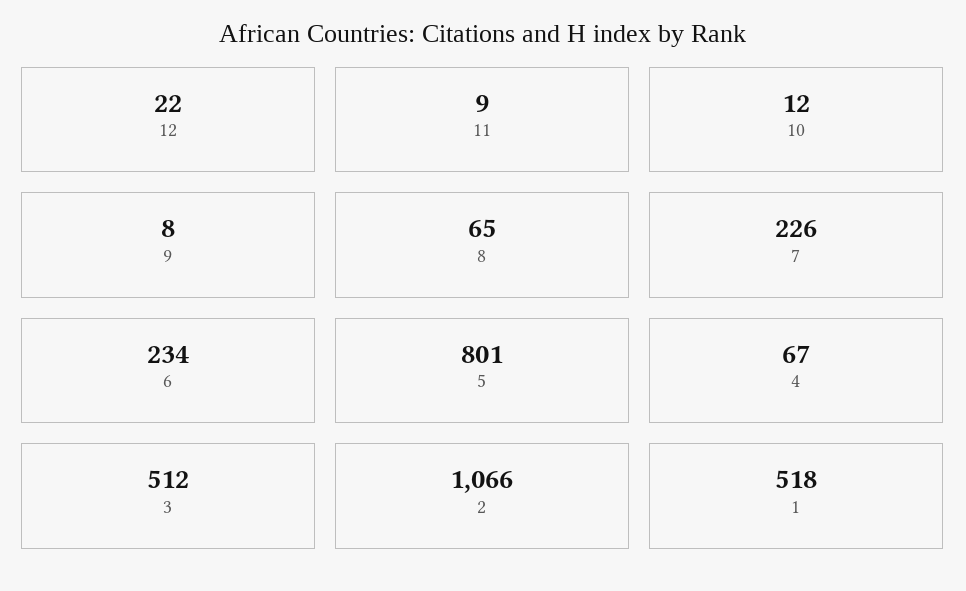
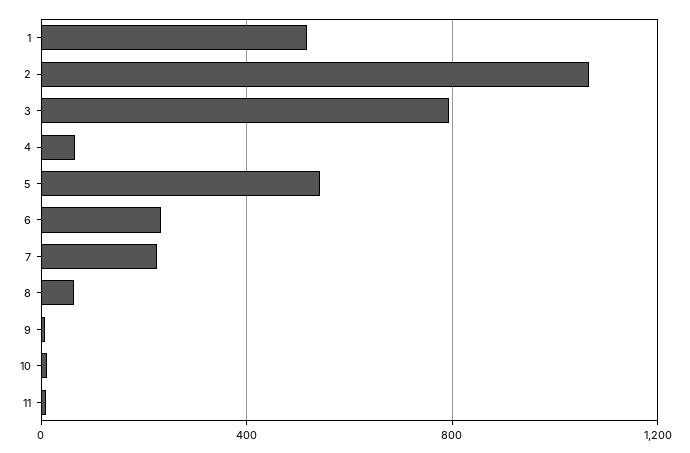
12: 22 -> none
5: 801 -> 550
3: 512 -> 800

